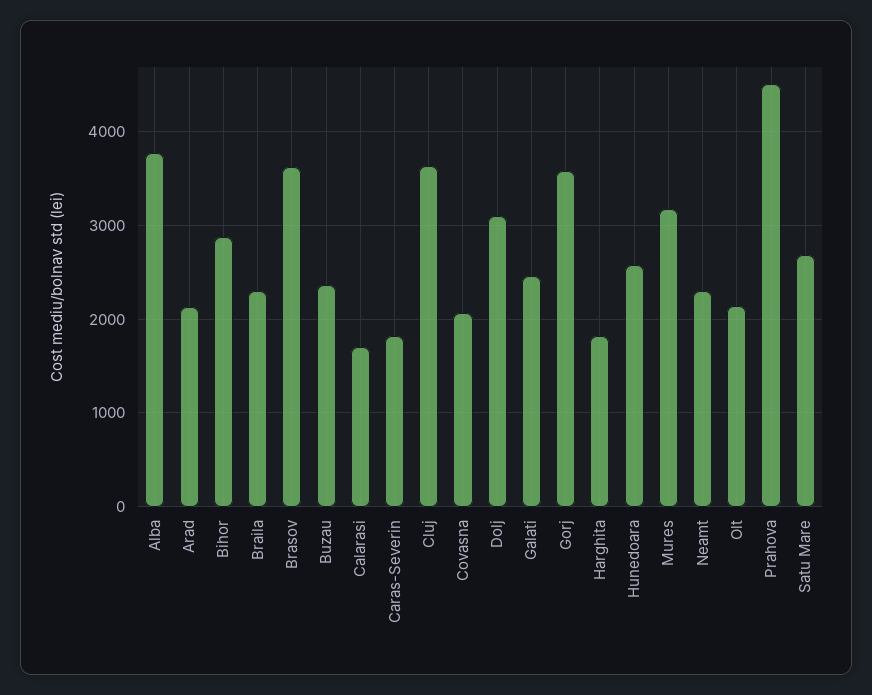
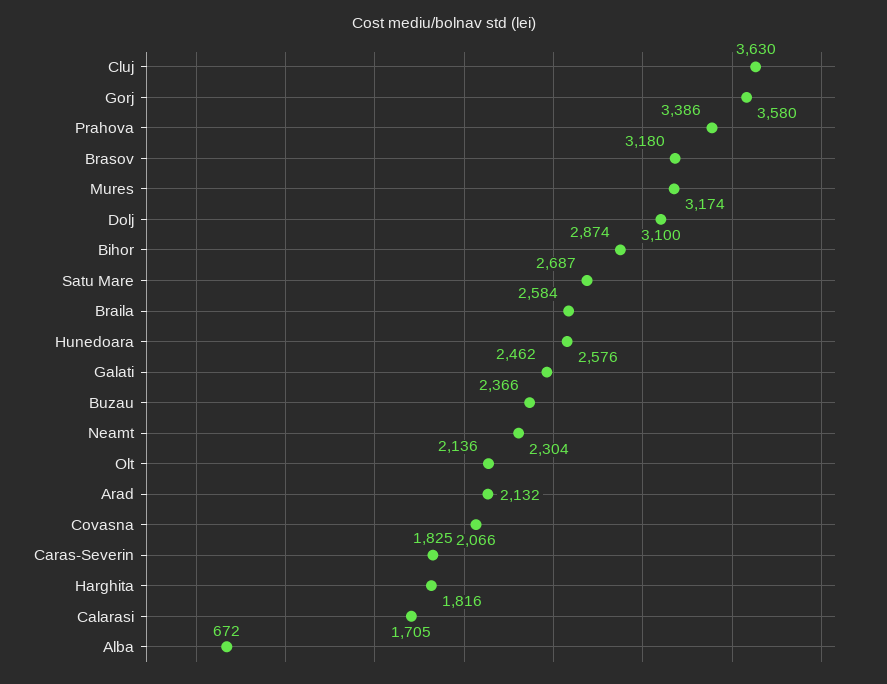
Alba: 3800 -> 672
Braila: 2300 -> 2584
Brasov: 3600 -> 3180
Prahova: 4500 -> 3386

